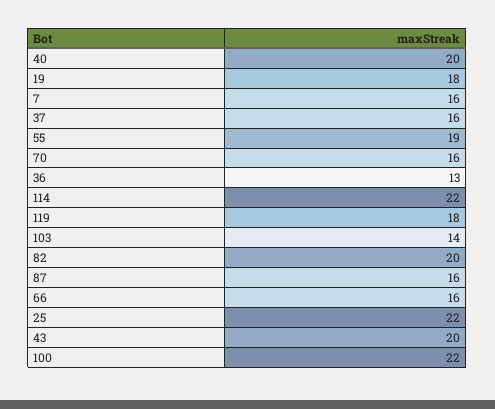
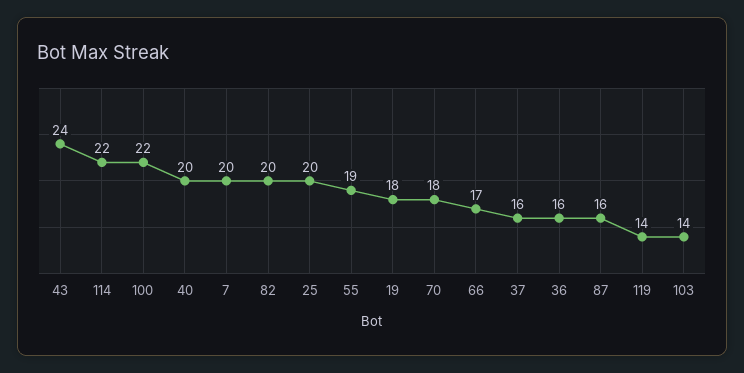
7: 16 -> 20
70: 16 -> 18
36: 13 -> 16
119: 18 -> 14
66: 16 -> 17
25: 22 -> 20
43: 20 -> 24

